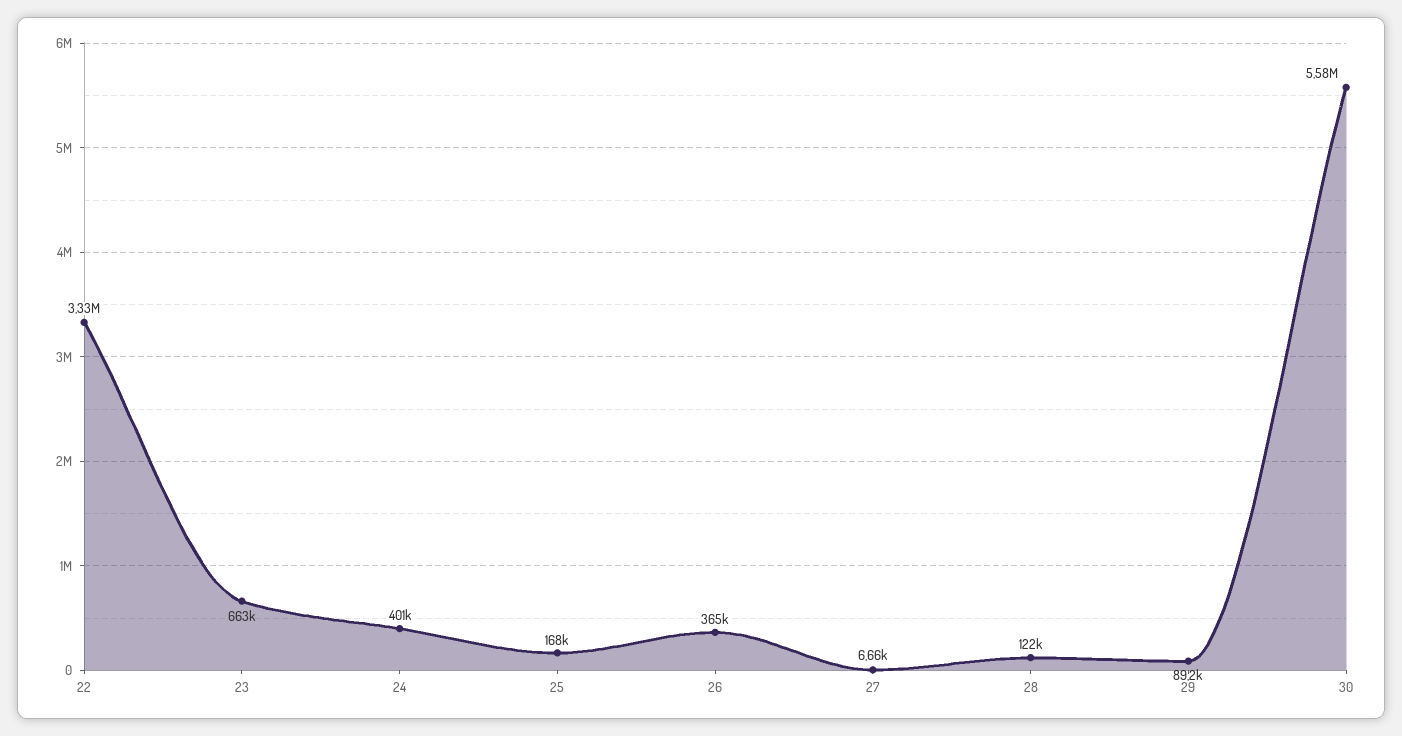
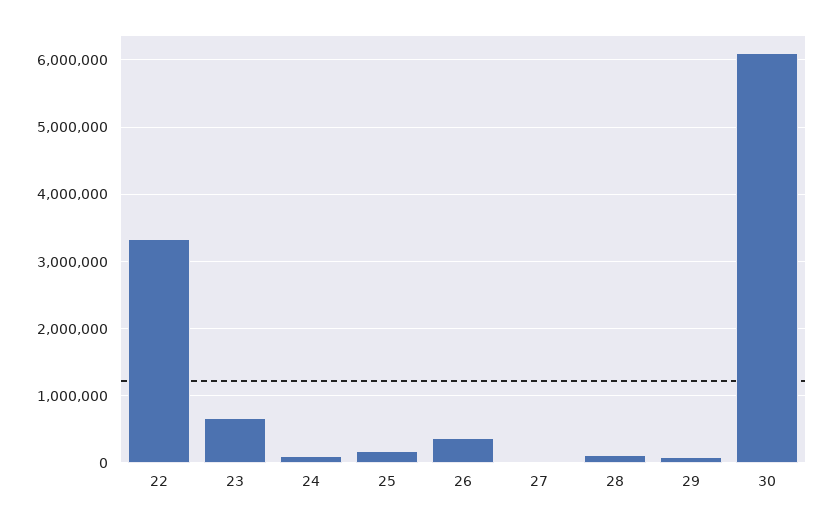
24: 401000 -> 100000
30: 5580000 -> 6100000

